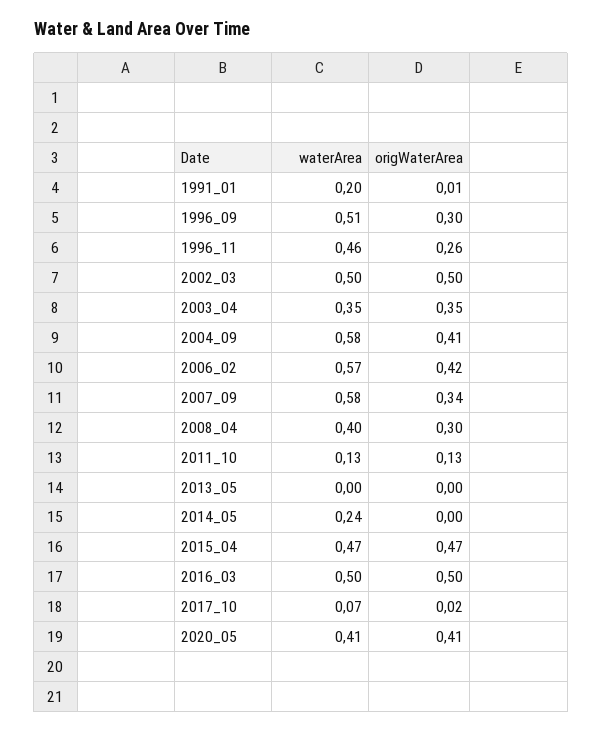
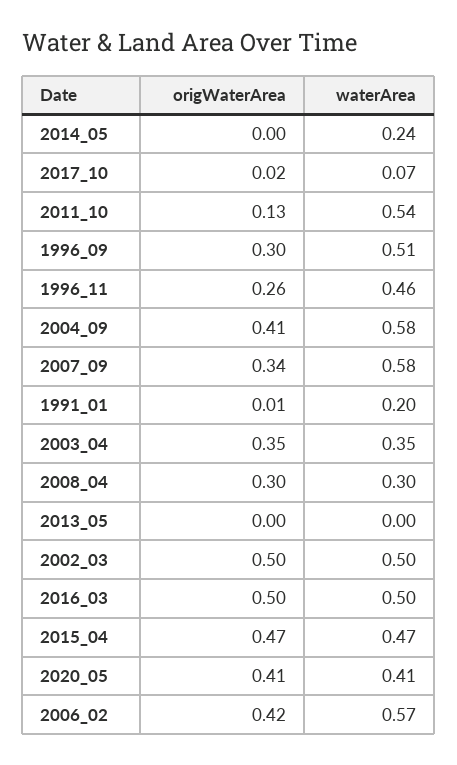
waterArea, 2008_04: 0.4 -> 0.3
waterArea, 2011_10: 0.13 -> 0.54

